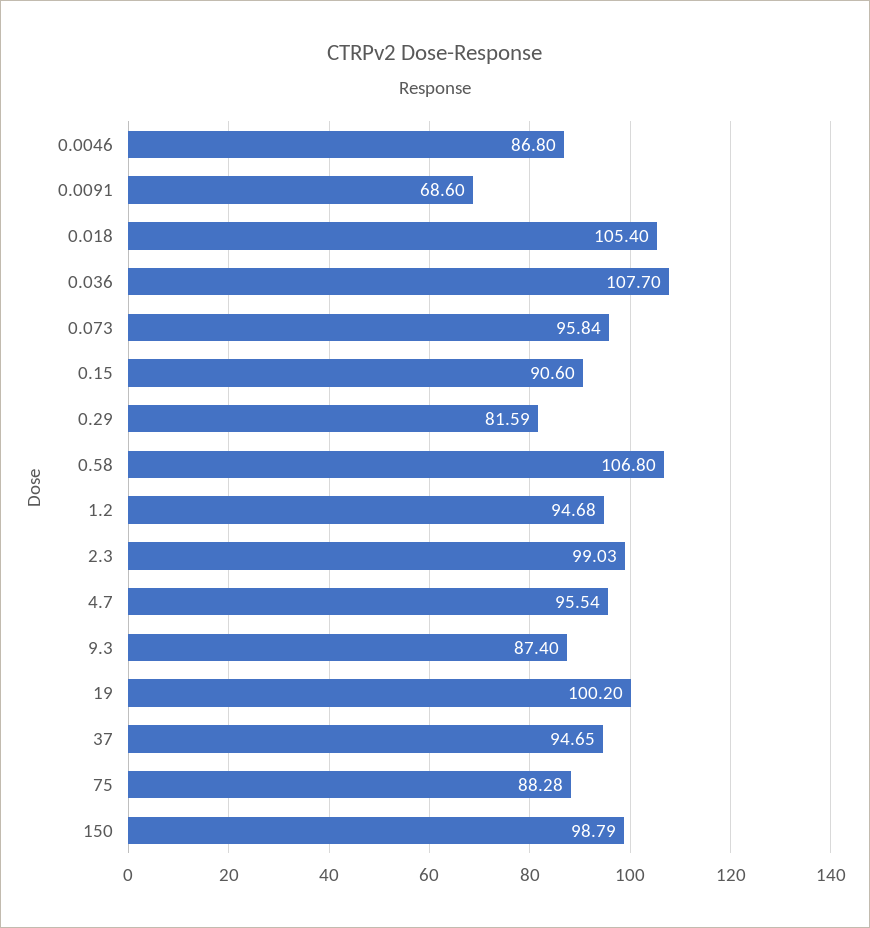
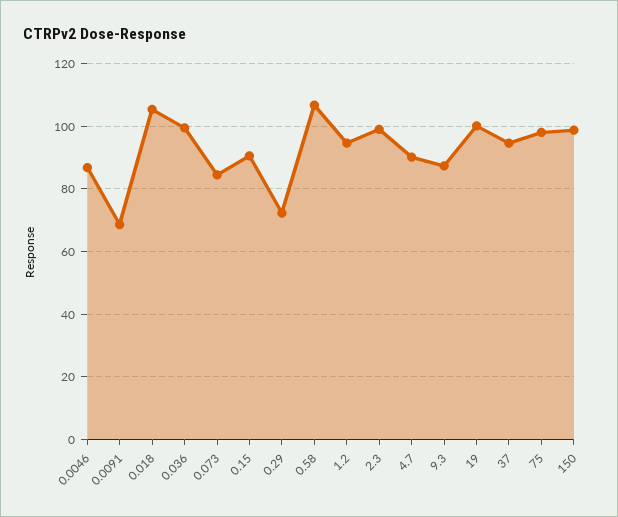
0.036: 107.7 -> 100
0.073: 95.84 -> 84
0.29: 81.59 -> 72
4.7: 95.54 -> 90
75: 88.28 -> 98

